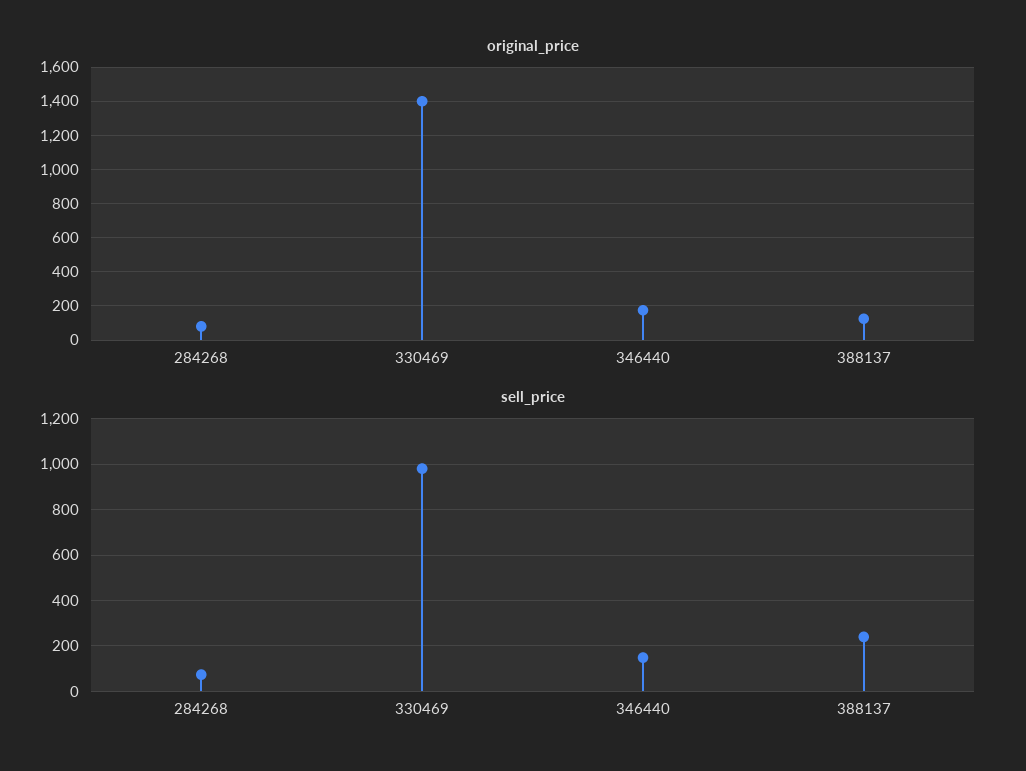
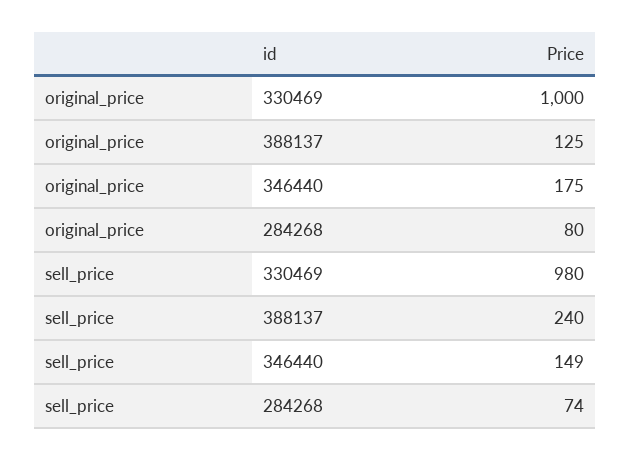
original_price, 330469: 1400 -> 1000

